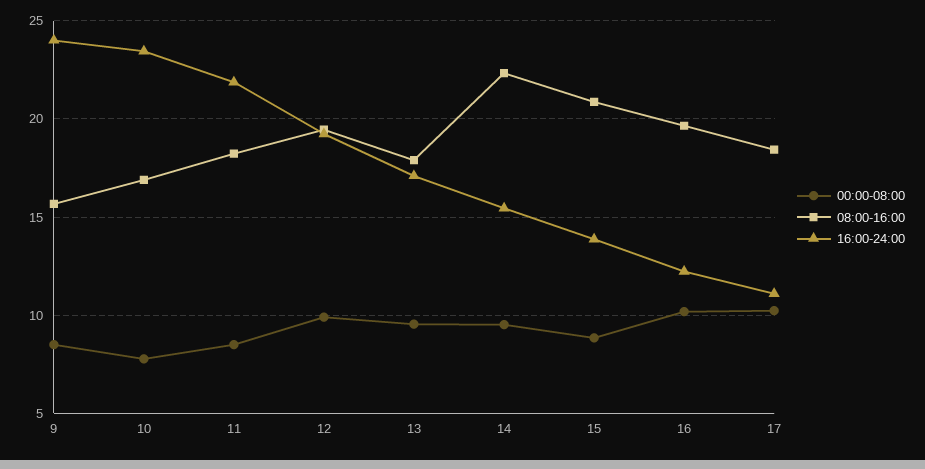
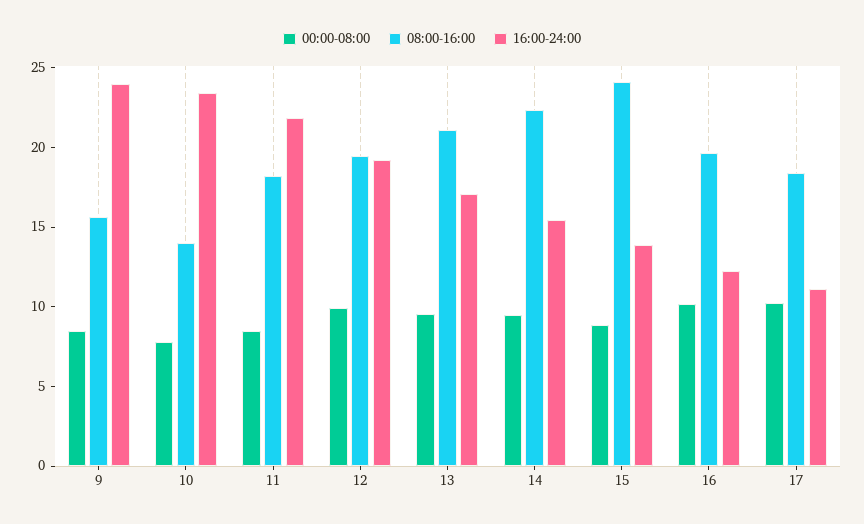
08:00-16:00, 10: 17 -> 14
08:00-16:00, 13: 18 -> 21
08:00-16:00, 15: 21 -> 24

